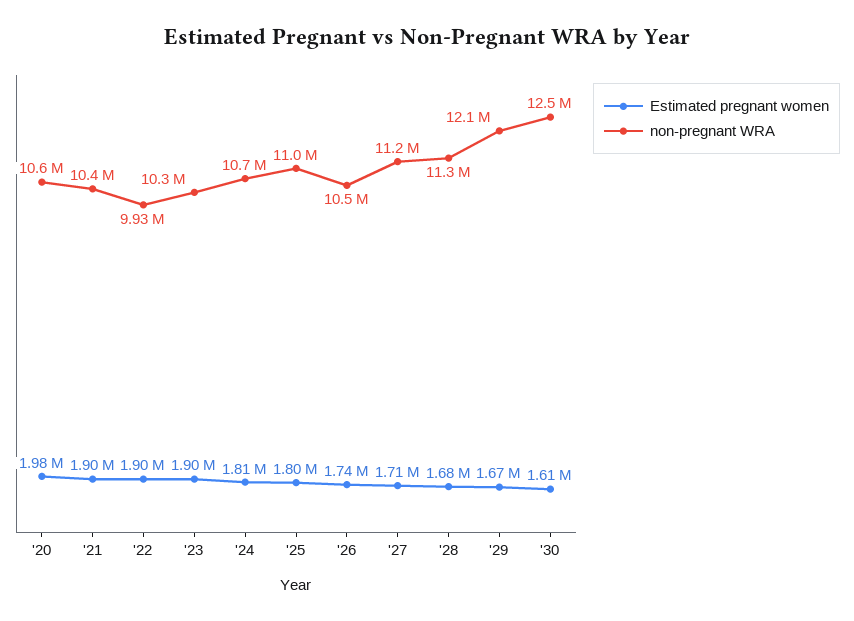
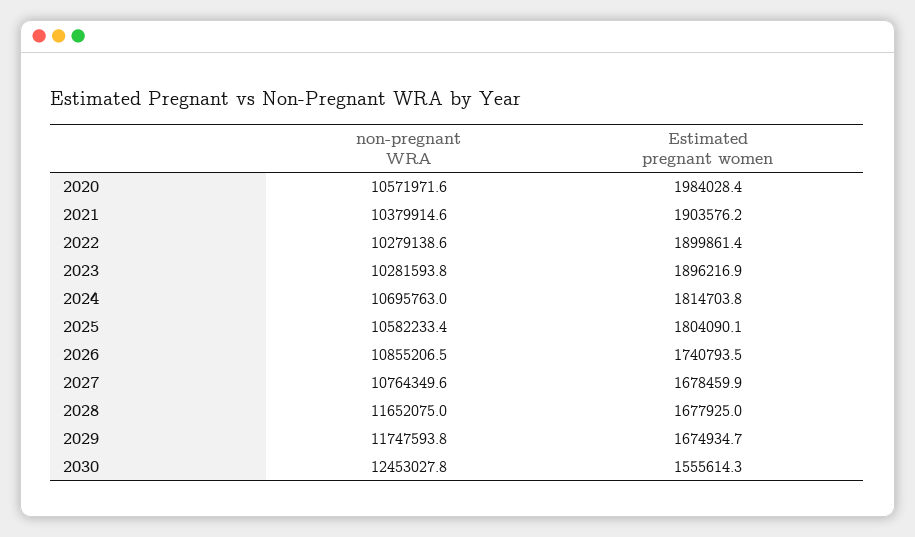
non-pregnant WRA, '22: 9930000 -> 10279138.6
non-pregnant WRA, '25: 11000000 -> 10582233.4
non-pregnant WRA, '26: 10500000 -> 10855206.5
Estimated pregnant women, '27: 1710000 -> 1678459.9
non-pregnant WRA, '27: 11200000 -> 10764349.6
non-pregnant WRA, '28: 11300000 -> 11652075
non-pregnant WRA, '29: 12100000 -> 11747593.8
Estimated pregnant women, '30: 1610000 -> 1555614.3

